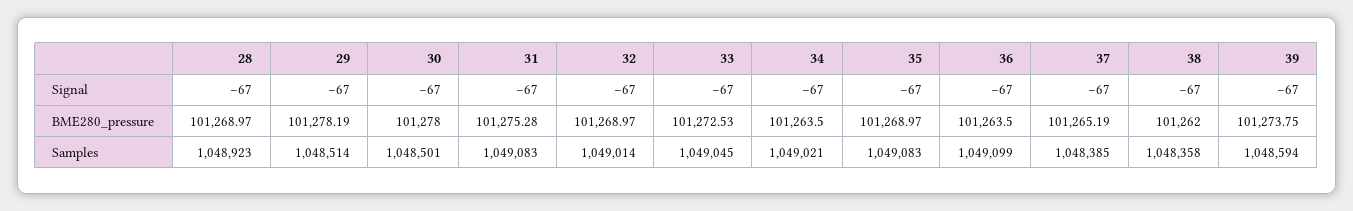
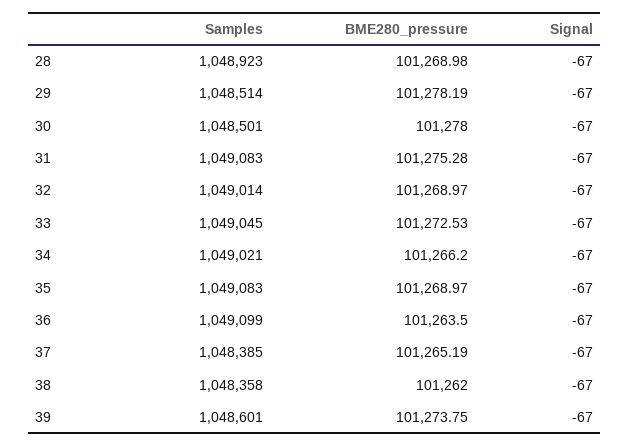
28, BME280_pressure: 101268.97 -> 101268.98
34, BME280_pressure: 101263.5 -> 101266.2
39, Samples: 1048594 -> 1048601

